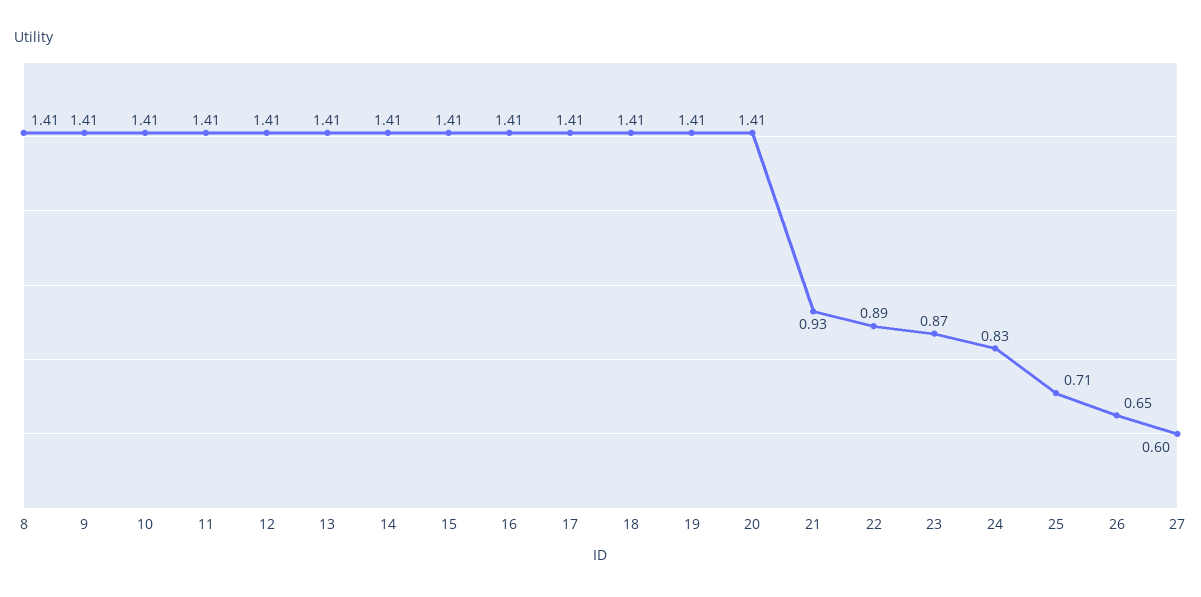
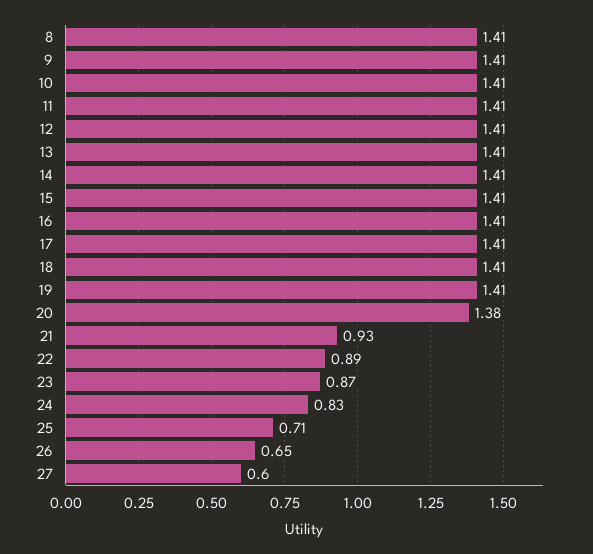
20: 1.41 -> 1.38

